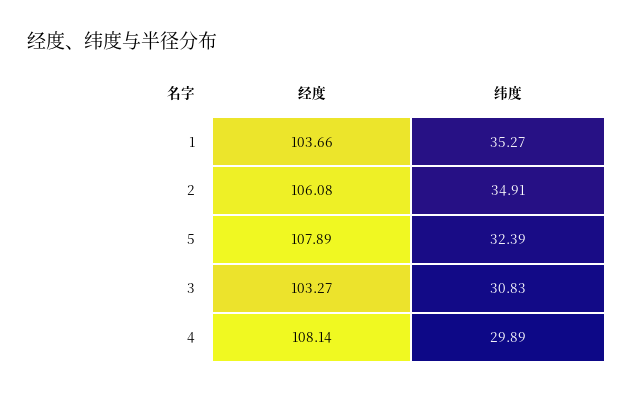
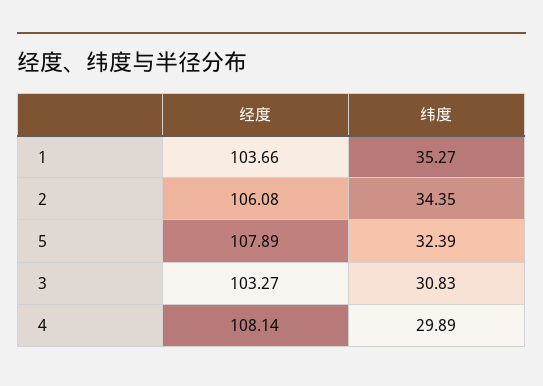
纬度, 2: 34.91 -> 34.35

